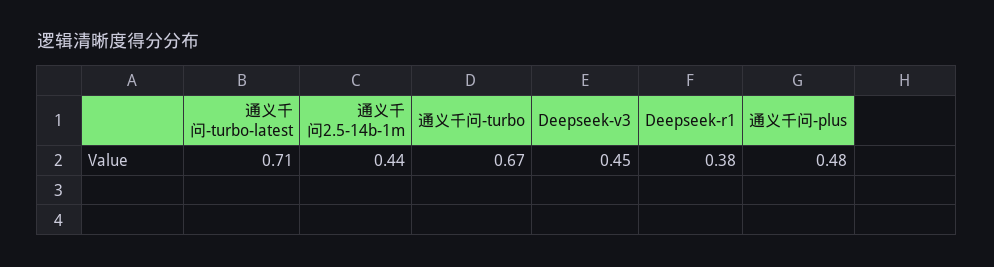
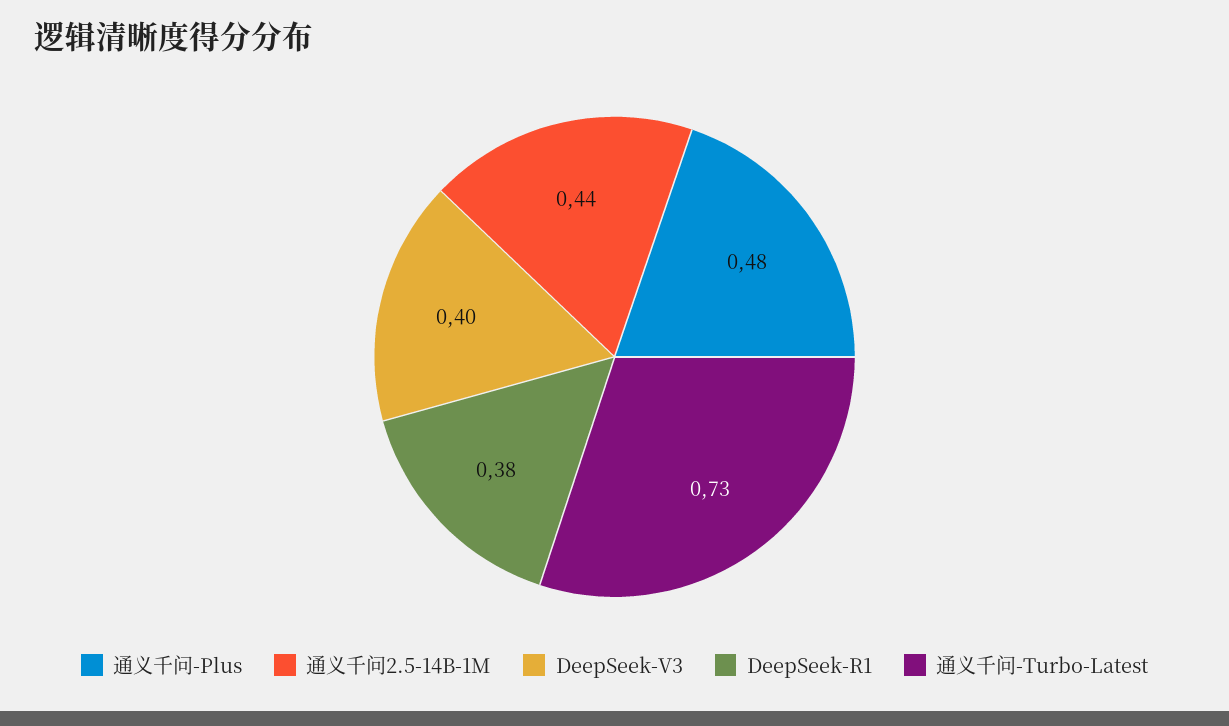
通义千问-turbo-latest: 0.71 -> 0.73
通义千问-turbo: 0.67 -> none
Deepseek-v3: 0.45 -> 0.4

